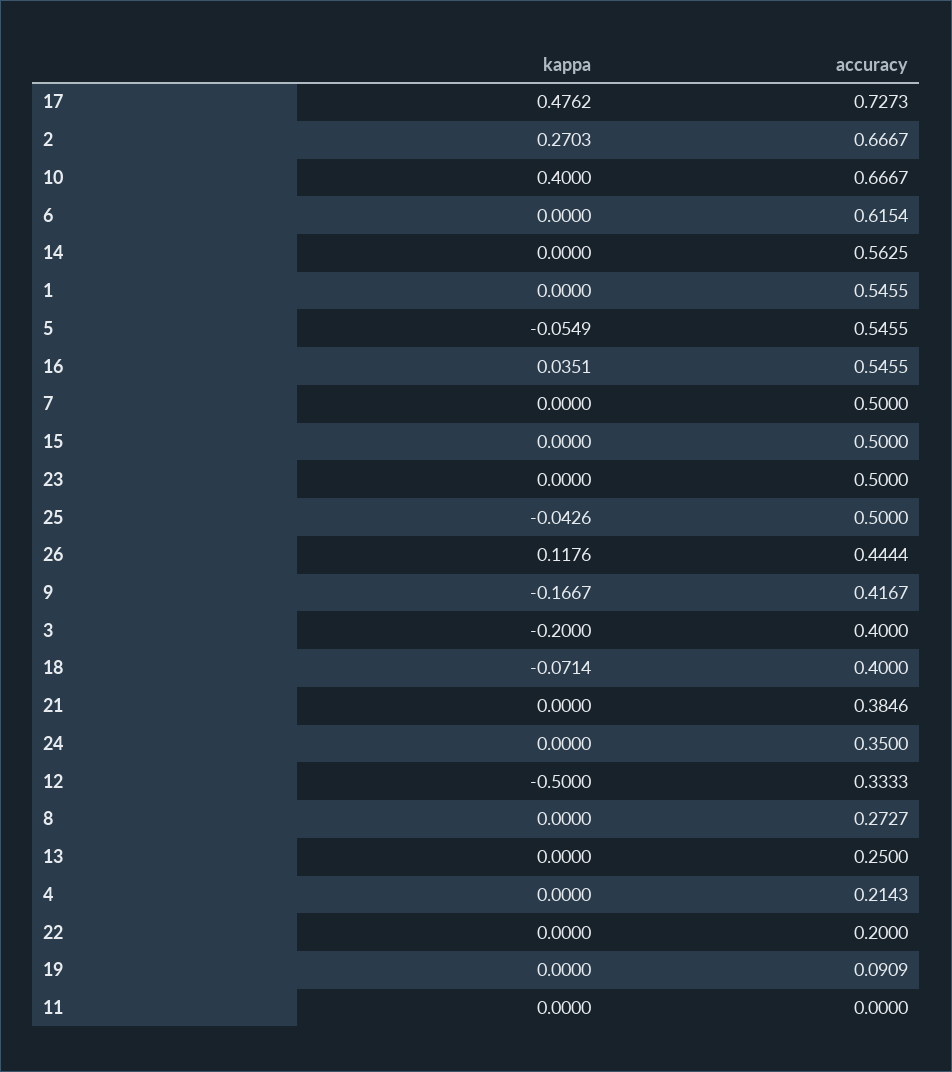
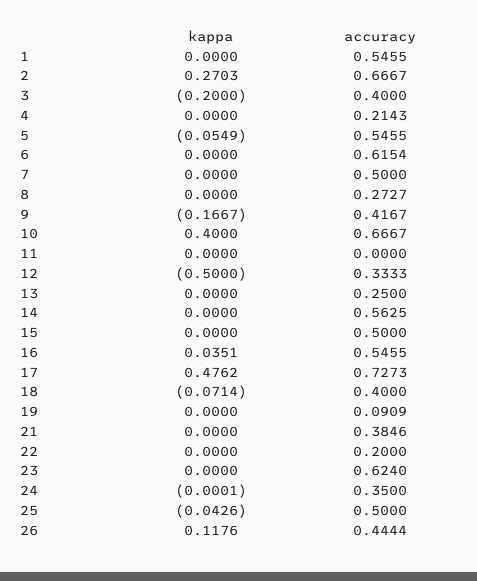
accuracy, 23: 0.5 -> 0.624
kappa, 24: 0 -> -0.0001

